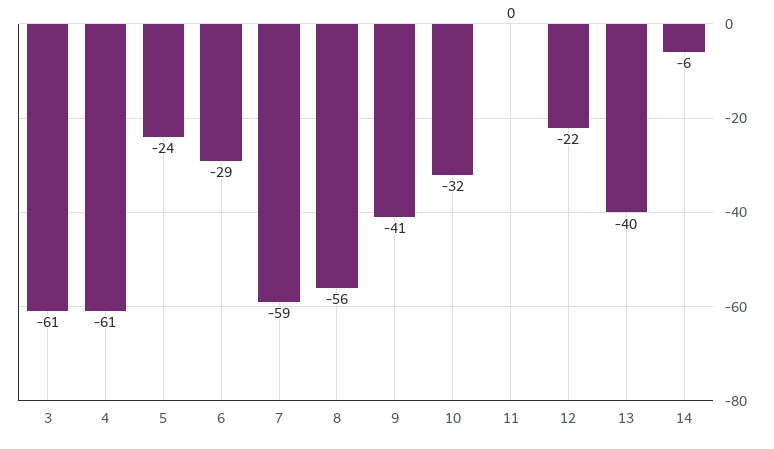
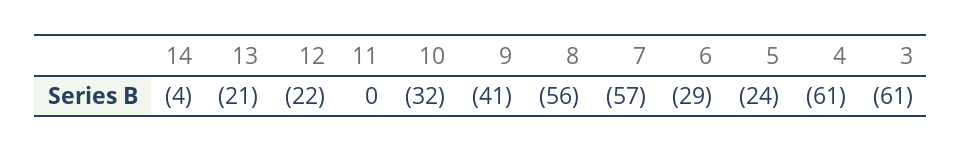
7: -59 -> -57
13: -40 -> -21
14: -6 -> -4

